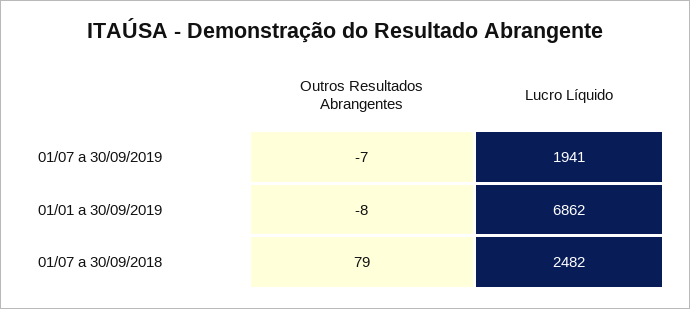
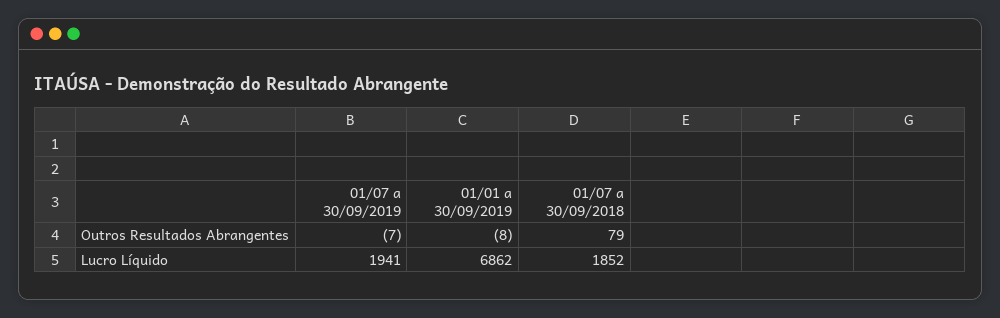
Lucro Líquido, 01/07 a 30/09/2018: 2482 -> 1852

